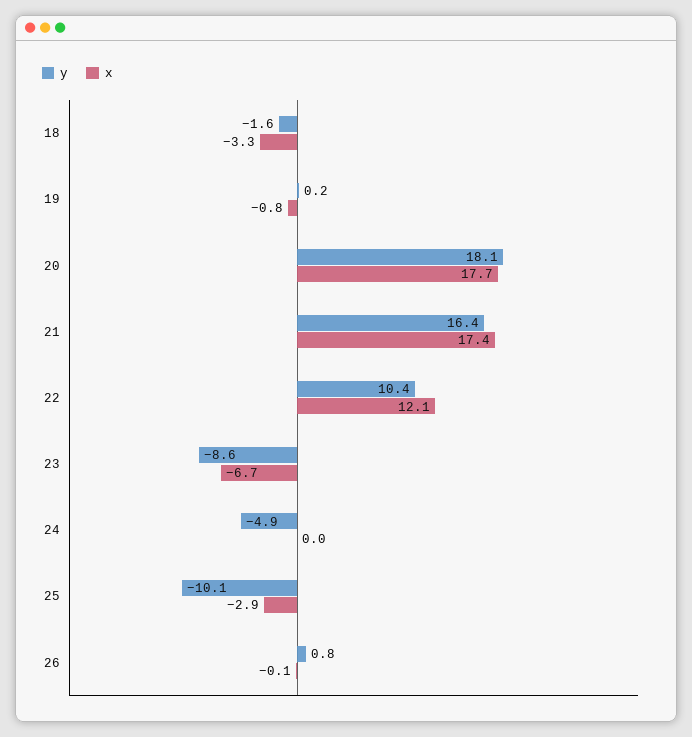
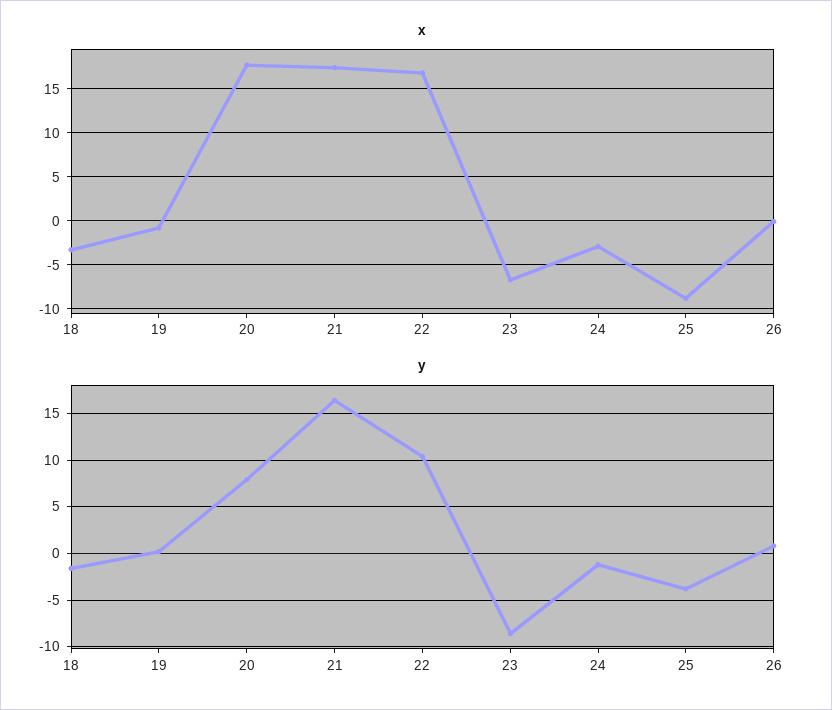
y, 20: 18.1 -> 8
x, 22: 12.1 -> 17
y, 24: -4.9 -> -1
x, 24: 0 -> -3
y, 25: -10.1 -> -4
x, 25: -2.9 -> -9

